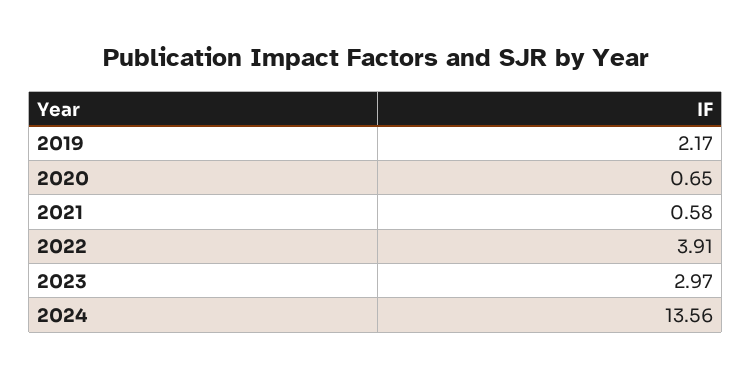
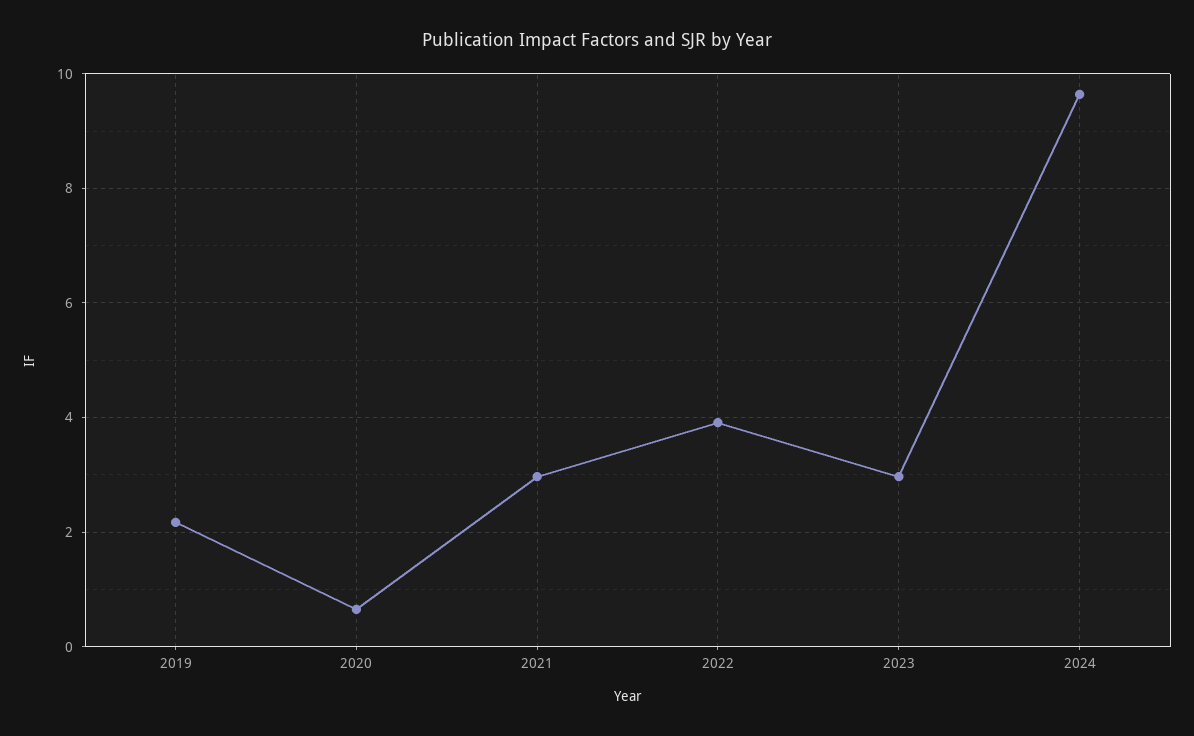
2021: 0.58 -> 3
2024: 13.56 -> 9.6

